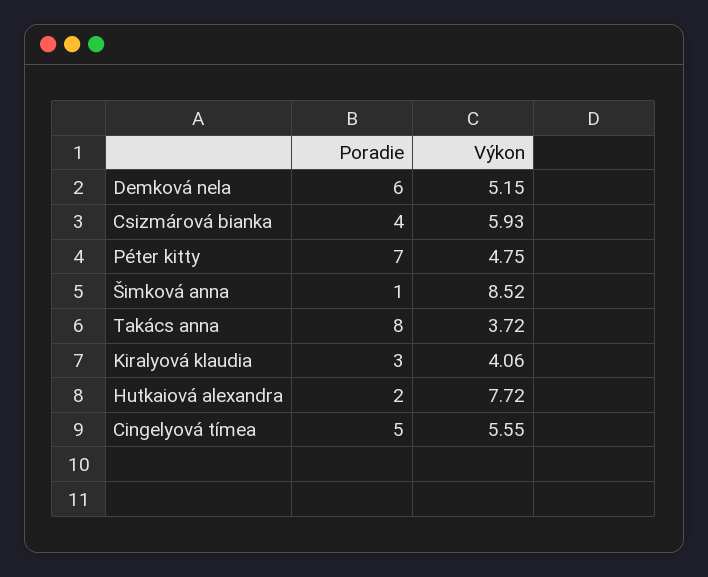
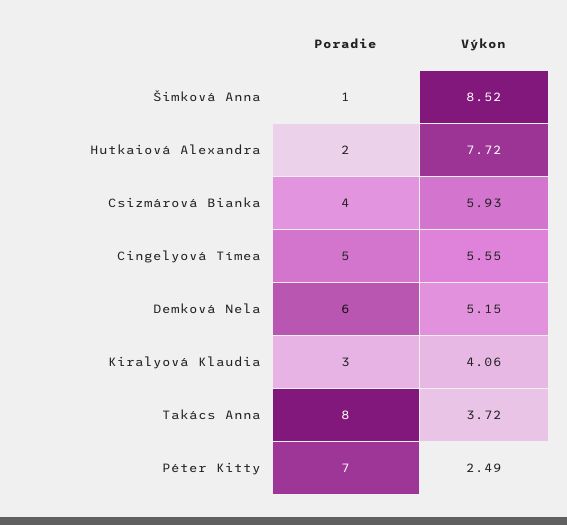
Výkon, Péter kitty: 4.75 -> 2.49

